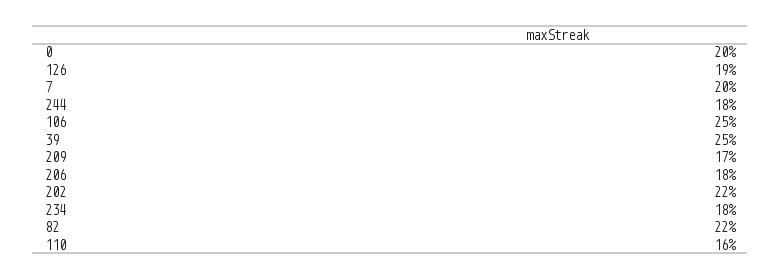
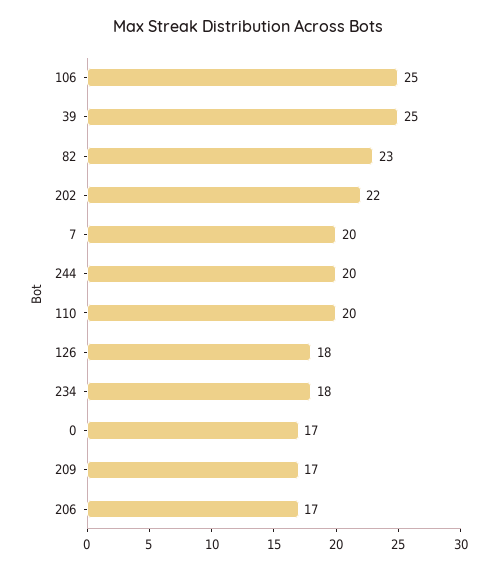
0: 20 -> 17
126: 19 -> 18
244: 18 -> 20
206: 18 -> 17
82: 22 -> 23
110: 16 -> 20

